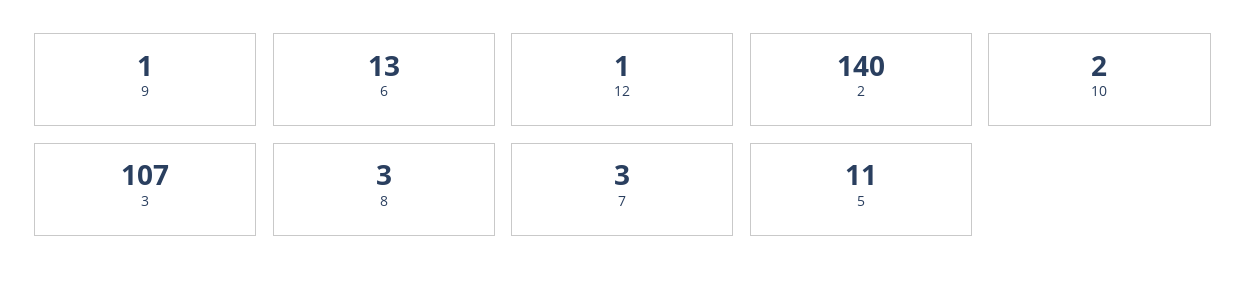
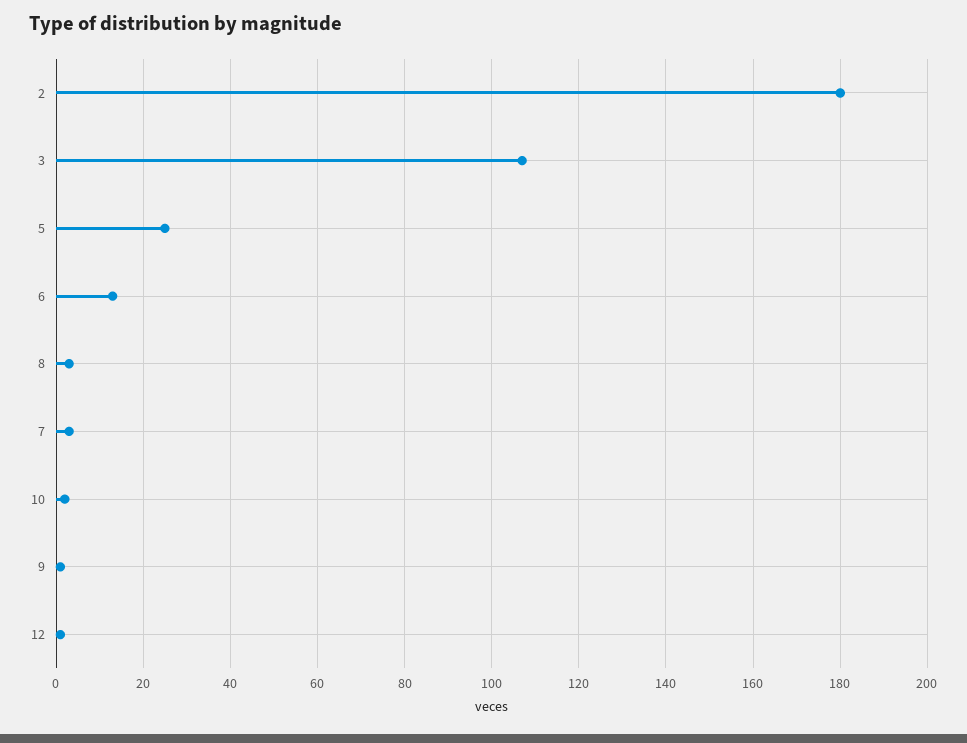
2: 140 -> 180
5: 11 -> 25

